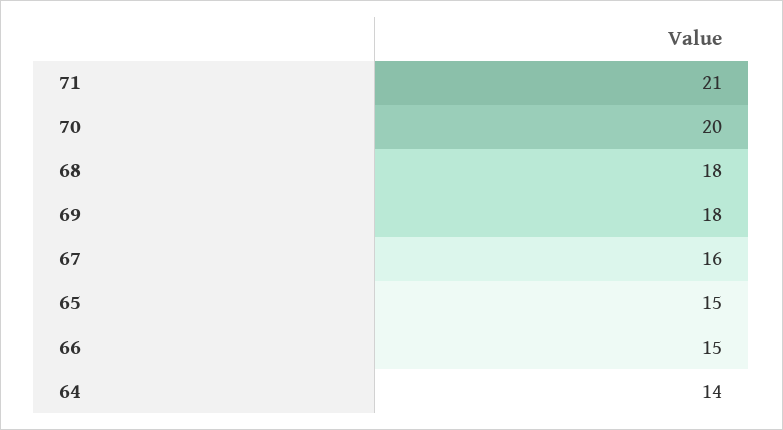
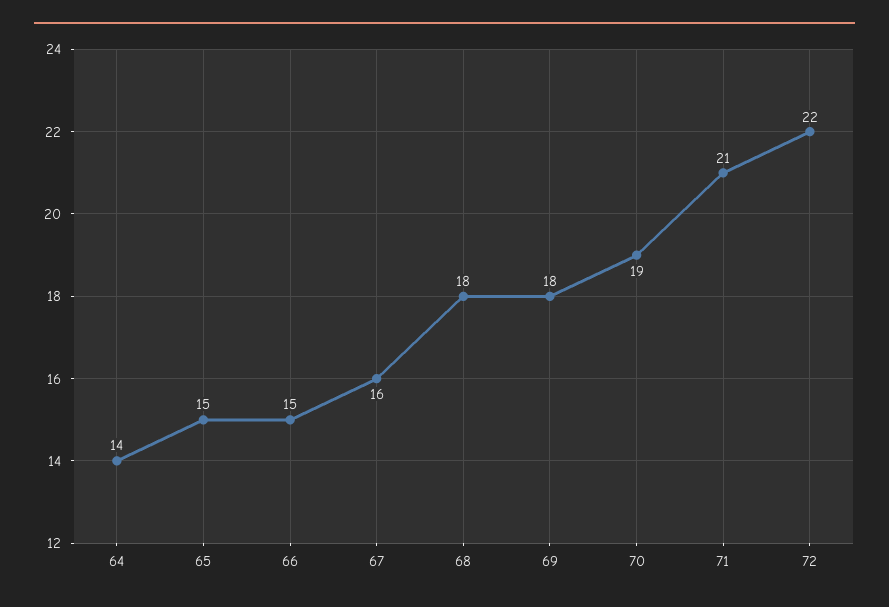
70: 20 -> 19
72: none -> 22

